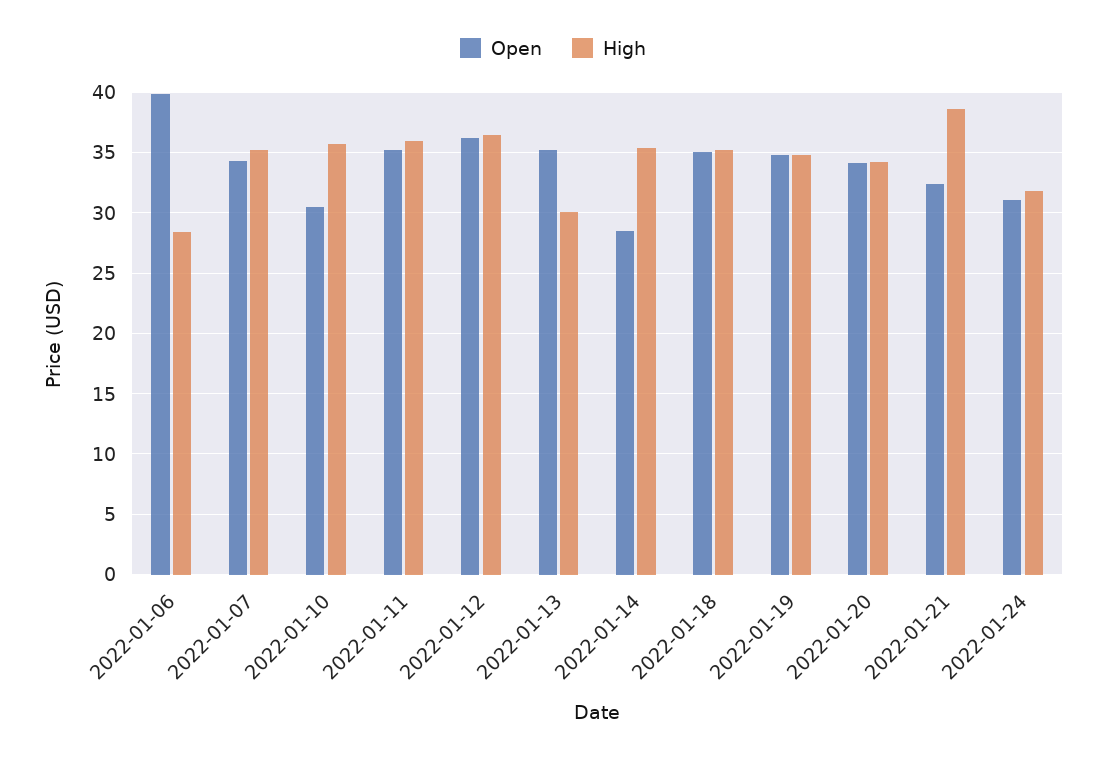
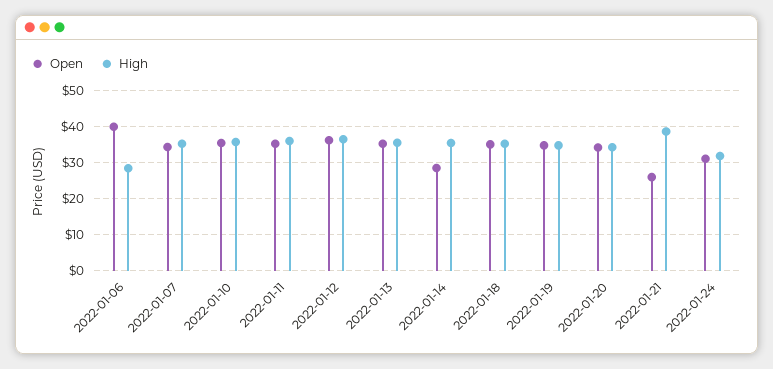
Open, 2022-01-10: 30.5 -> 36
High, 2022-01-13: 30 -> 36
Open, 2022-01-21: 32.5 -> 26

